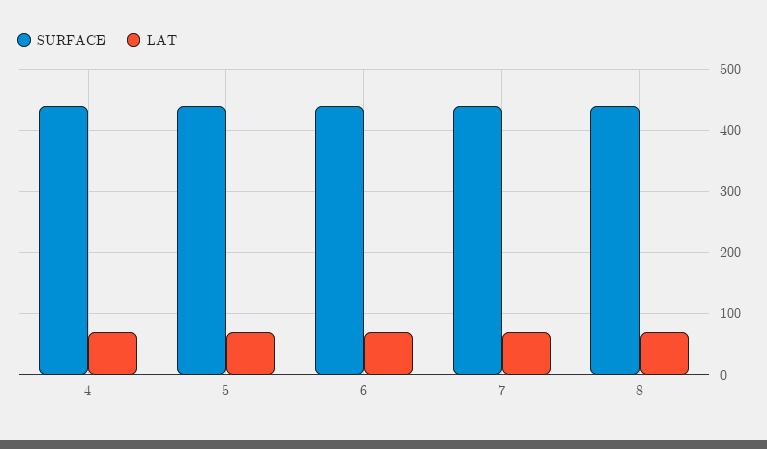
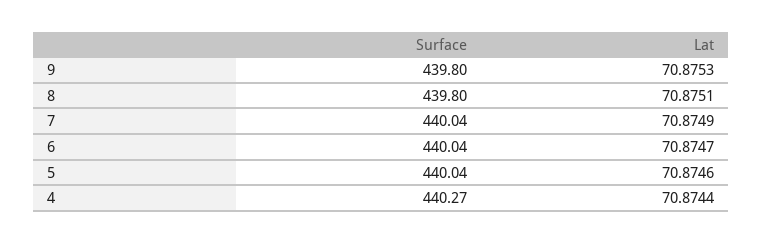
SURFACE, 9: none -> 439.8
LAT, 9: none -> 70.8753

